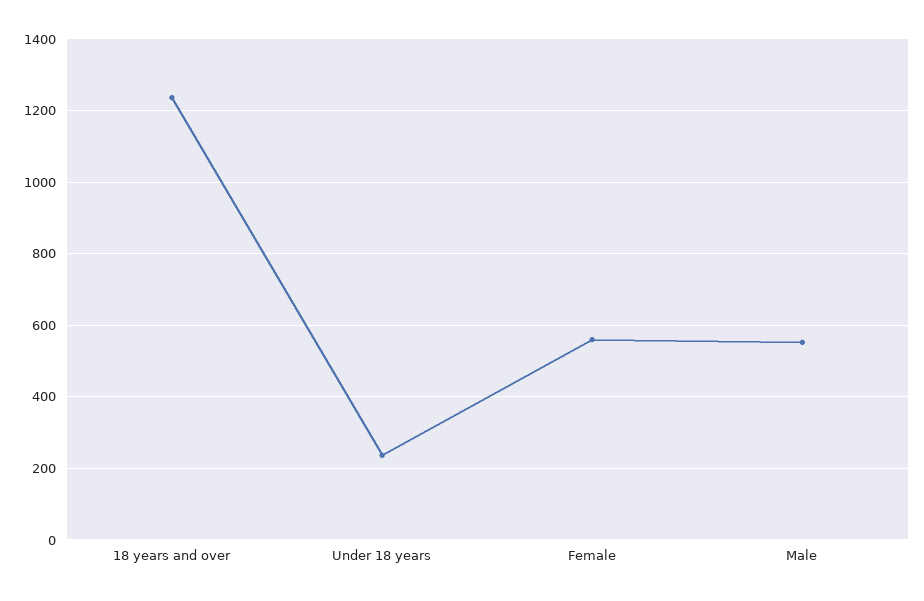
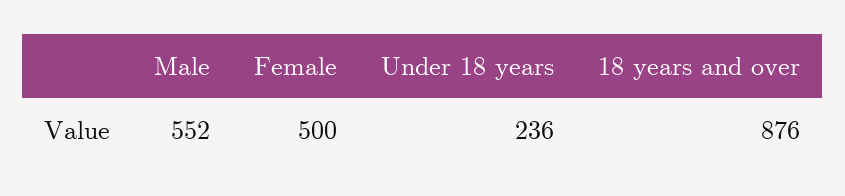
18 years and over: 1240 -> 876
Female: 560 -> 500

